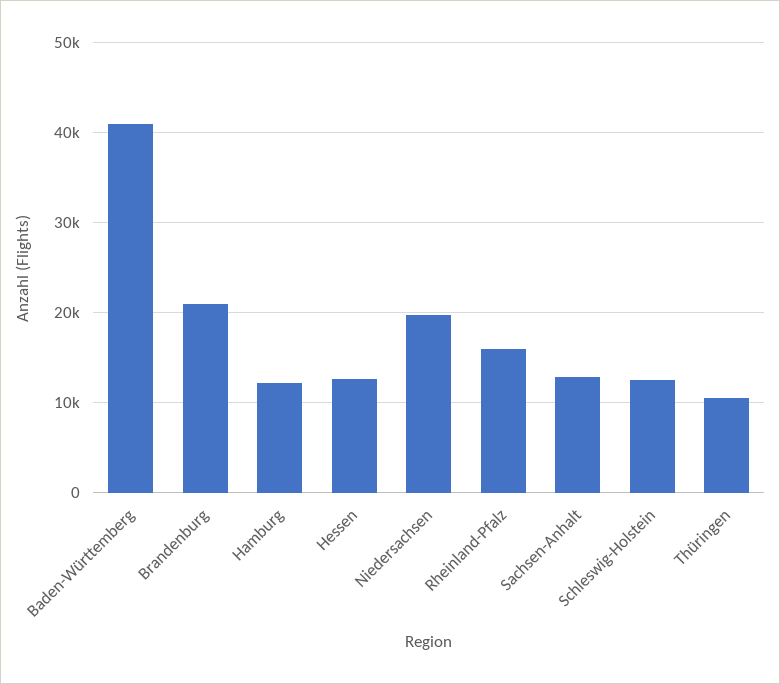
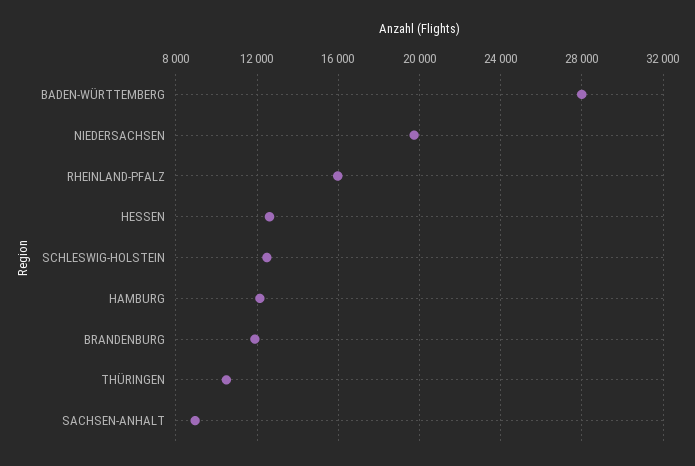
Baden-Württemberg: 41000 -> 28000
Brandenburg: 21000 -> 12000
Sachsen-Anhalt: 13000 -> 9000

